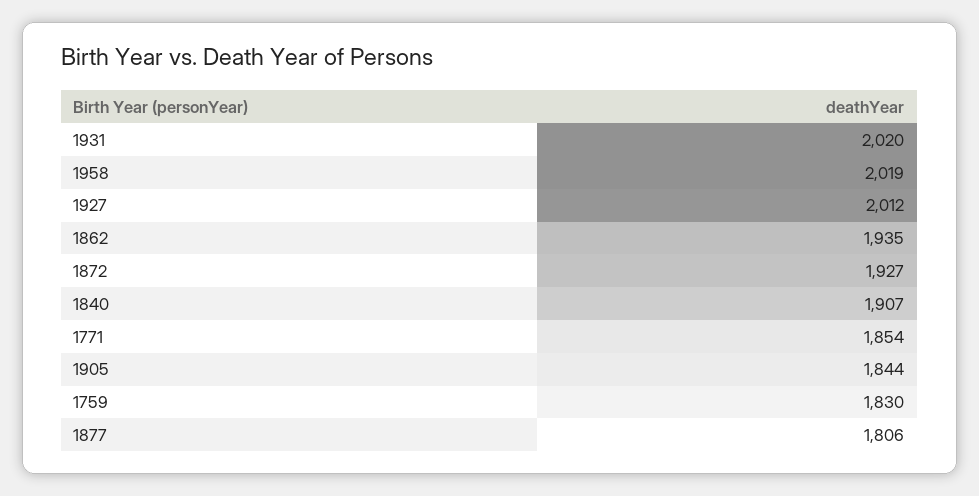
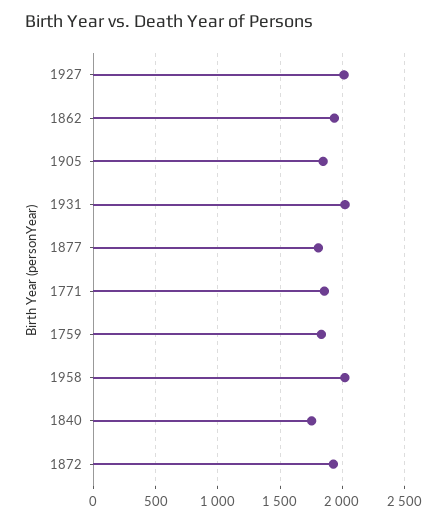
1840: 1907 -> 1750

